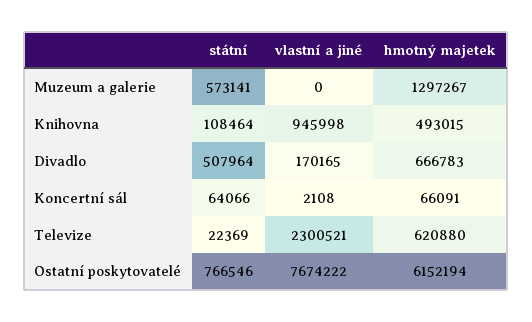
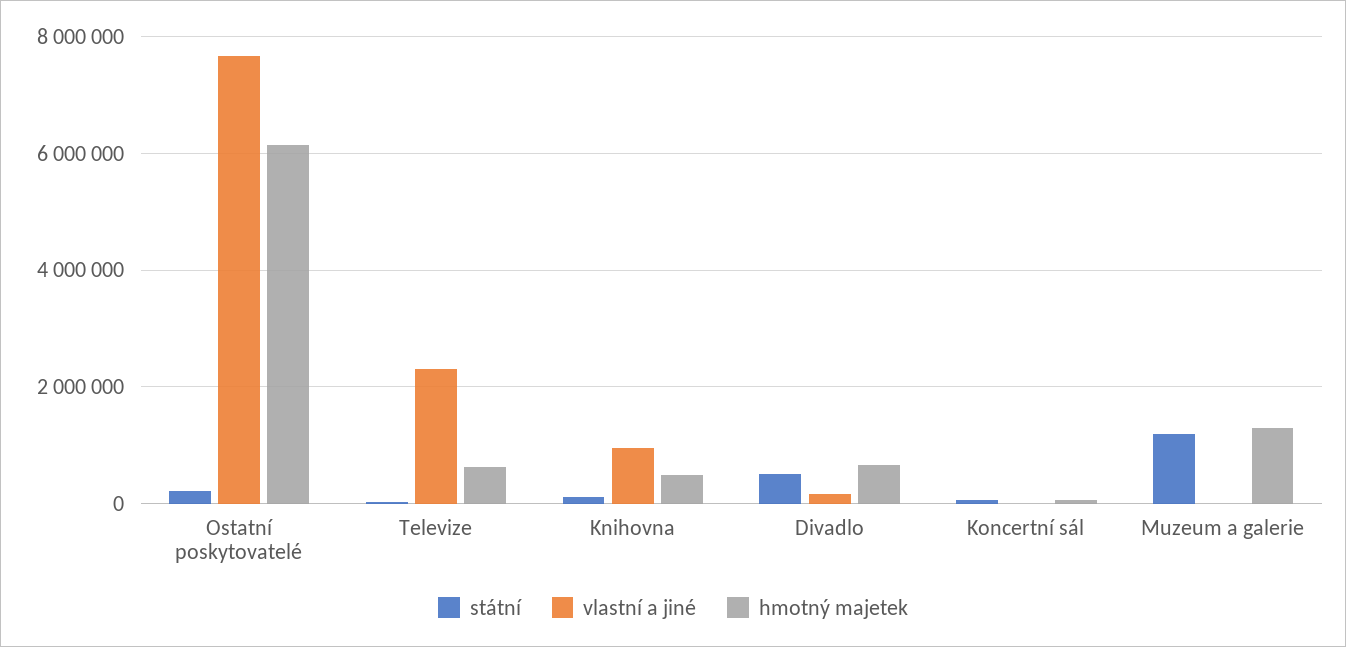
státní, Muzeum a galerie: 573141 -> 1200000
státní, Ostatní poskytovatelé: 766546 -> 200000

